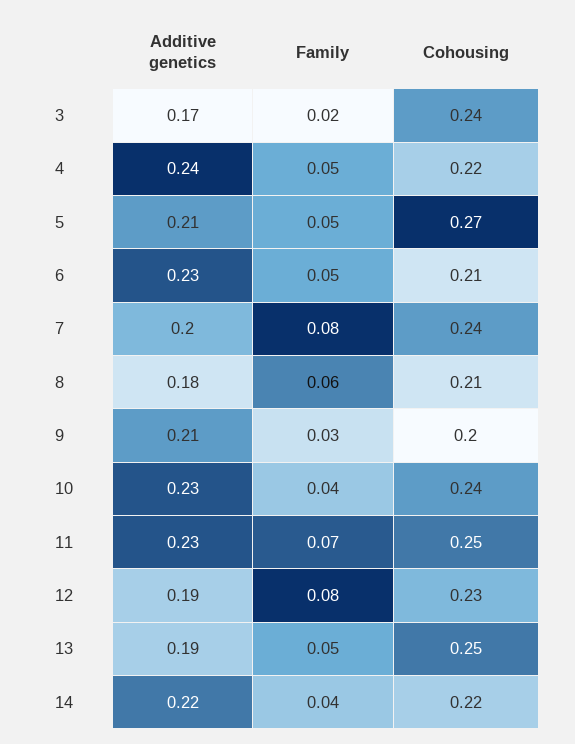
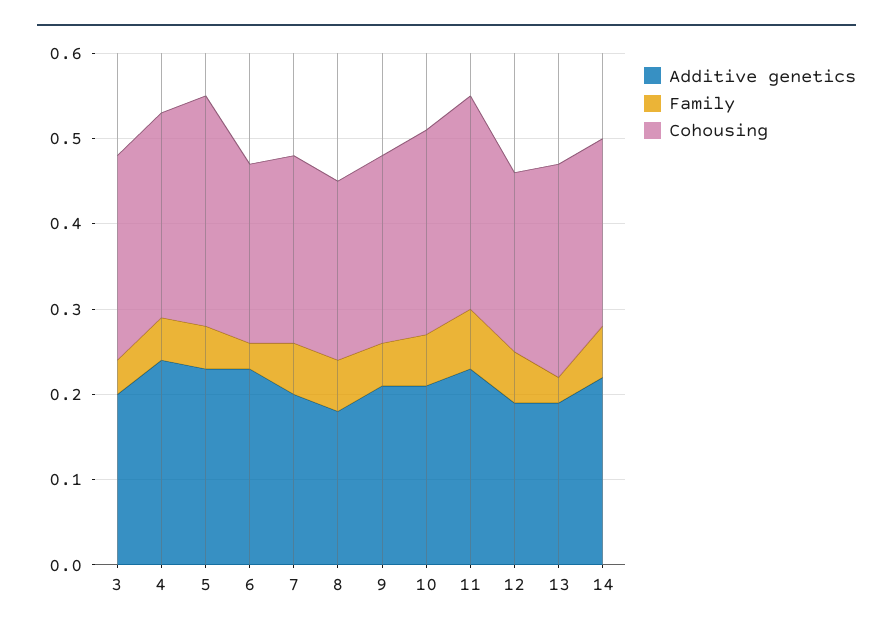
Additive genetics, 3: 0.17 -> 0.2
Family, 3: 0.02 -> 0.04
Cohousing, 4: 0.22 -> 0.24
Additive genetics, 5: 0.21 -> 0.23
Family, 6: 0.05 -> 0.03
Family, 7: 0.08 -> 0.06
Cohousing, 7: 0.24 -> 0.22
Family, 9: 0.03 -> 0.05
Cohousing, 9: 0.2 -> 0.22
Additive genetics, 10: 0.23 -> 0.21
Family, 10: 0.04 -> 0.06
Family, 12: 0.08 -> 0.06
Cohousing, 12: 0.23 -> 0.21
Family, 13: 0.05 -> 0.03
Family, 14: 0.04 -> 0.06

